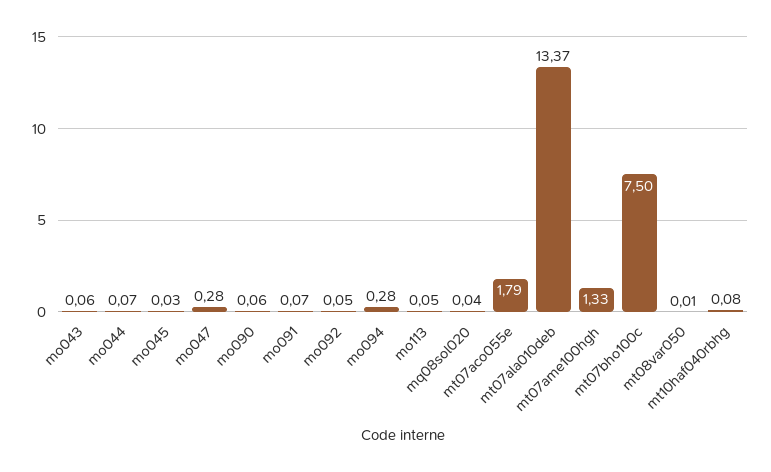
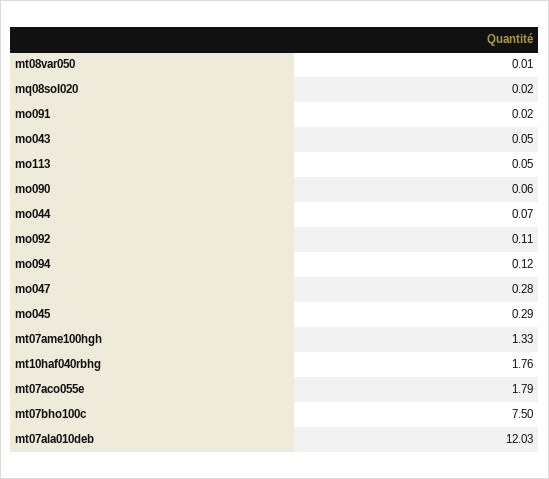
mo043: 0.06 -> 0.05
mo045: 0.03 -> 0.29
mo091: 0.07 -> 0.02
mo092: 0.05 -> 0.11
mo094: 0.28 -> 0.12
mq08sol020: 0.04 -> 0.02
mt07ala010deb: 13.37 -> 12.03
mt10haf040rbhg: 0.08 -> 1.76

